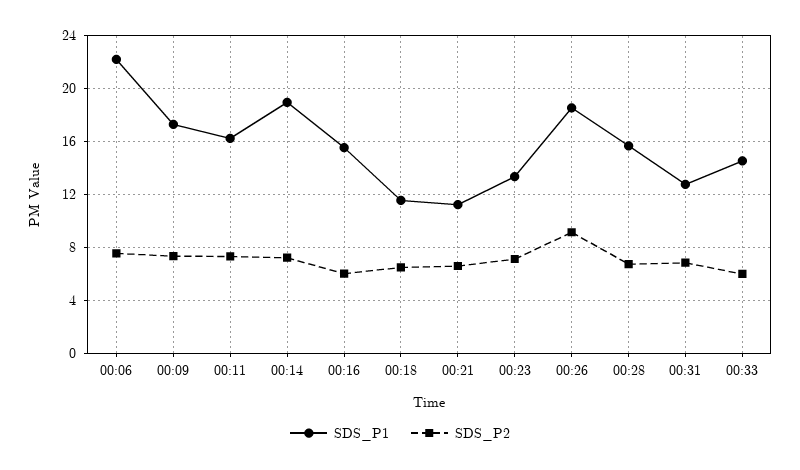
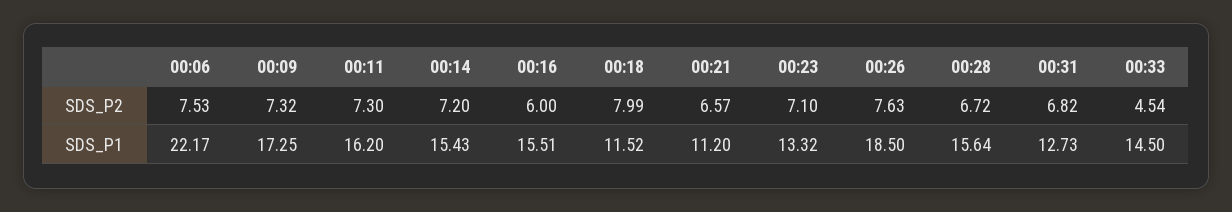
SDS_P1, 00:14: 19 -> 15.43
SDS_P2, 00:18: 6.5 -> 7.99
SDS_P2, 00:26: 9 -> 7.63
SDS_P2, 00:33: 6 -> 4.54

